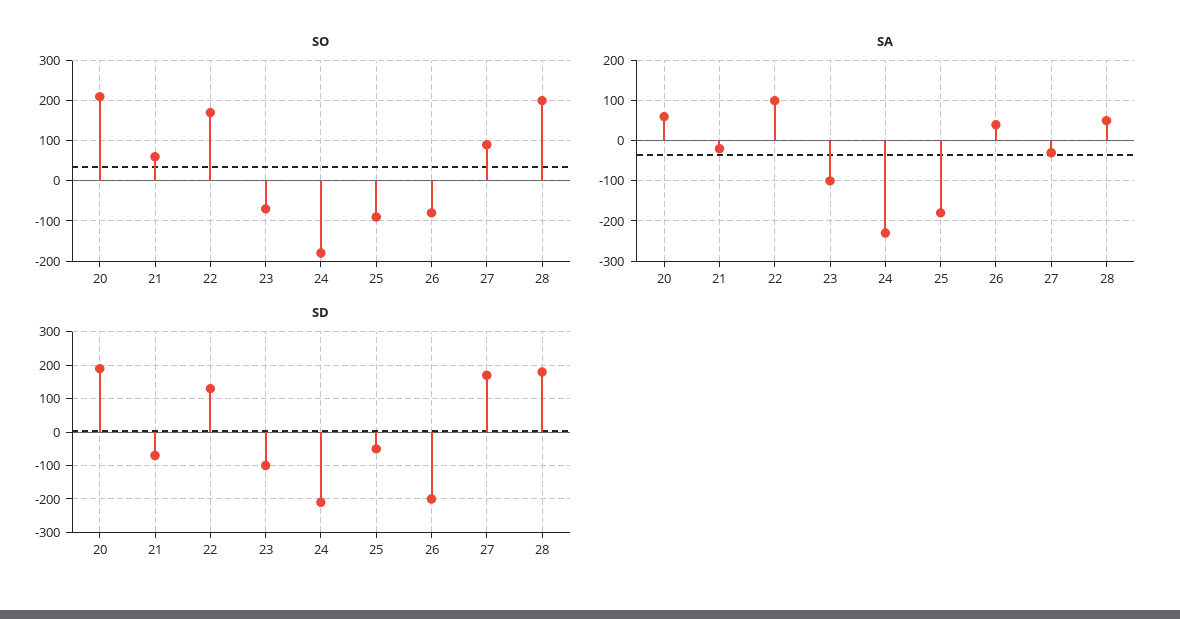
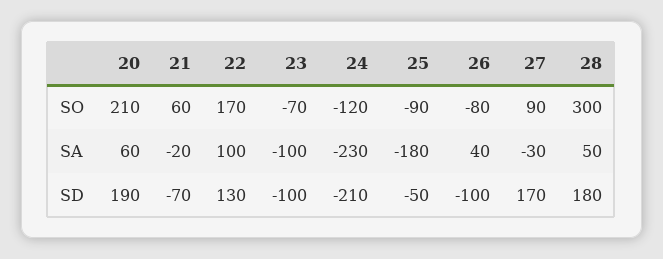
SO, 24: -180 -> -120
SO, 28: 200 -> 300
SD, 26: -200 -> -100

